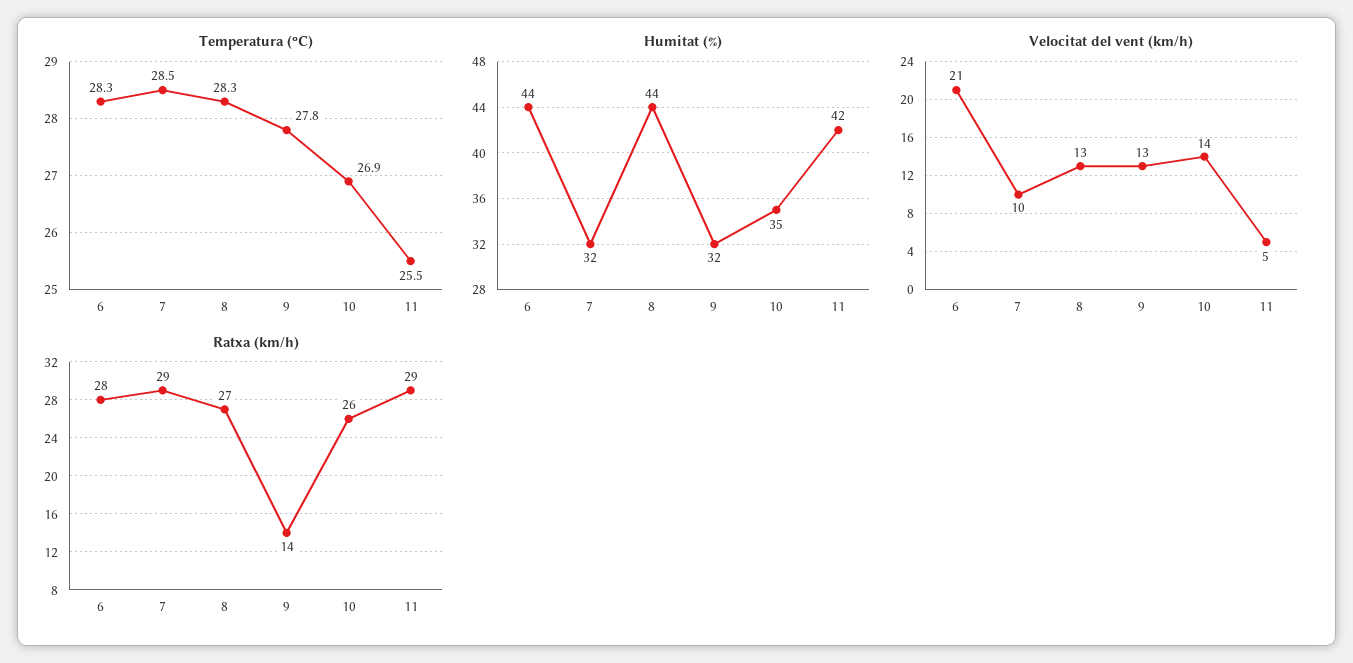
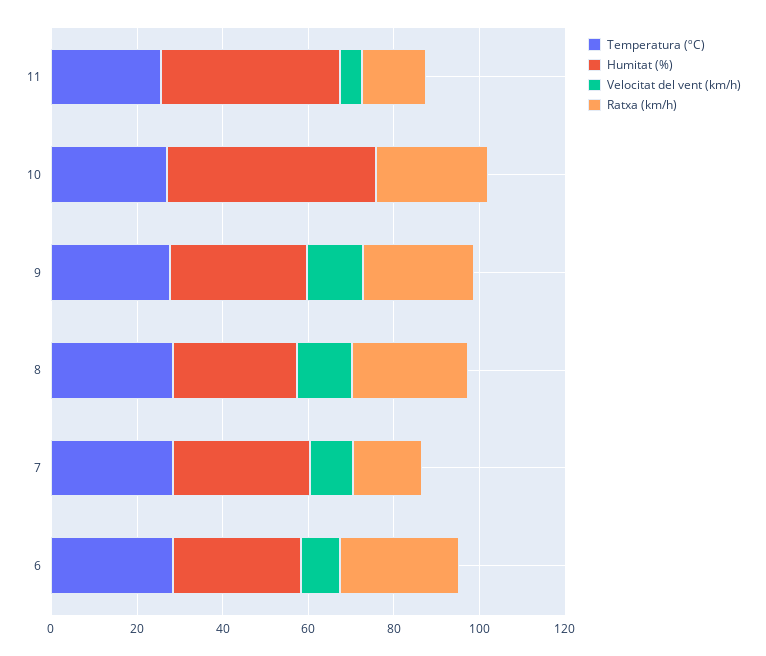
Humitat (%), 6: 44 -> 30
Humitat (%), 8: 44 -> 30
Humitat (%), 10: 35 -> 50
Velocitat del vent (km/h), 6: 21 -> 10
Velocitat del vent (km/h), 10: 14 -> 0
Ratxa (km/h), 7: 29 -> 15
Ratxa (km/h), 9: 14 -> 25
Ratxa (km/h), 11: 29 -> 15

